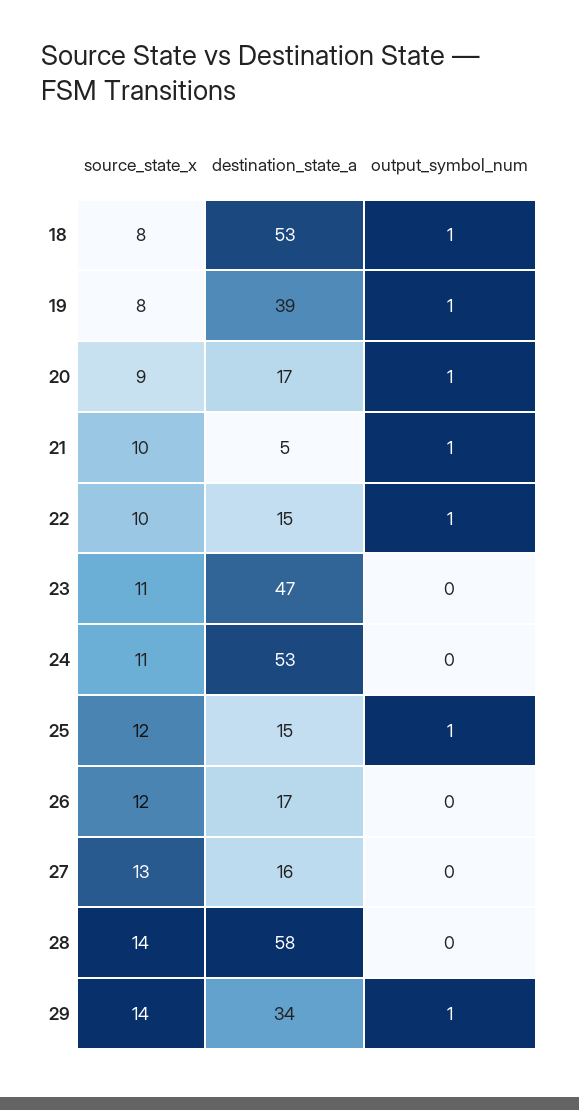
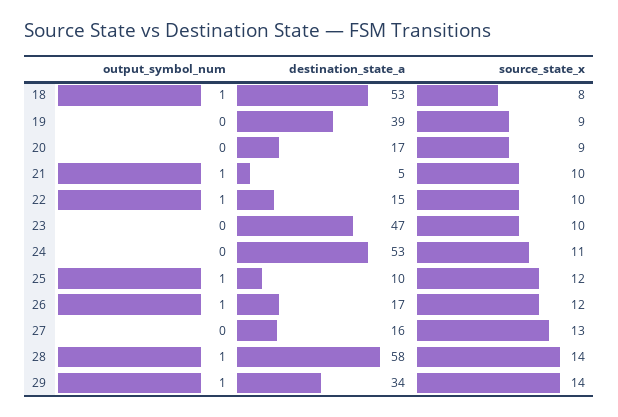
source_state_x, 19: 8 -> 9
output_symbol_num, 19: 1 -> 0
output_symbol_num, 20: 1 -> 0
source_state_x, 23: 11 -> 10
destination_state_a, 25: 15 -> 10
output_symbol_num, 26: 0 -> 1
output_symbol_num, 28: 0 -> 1

